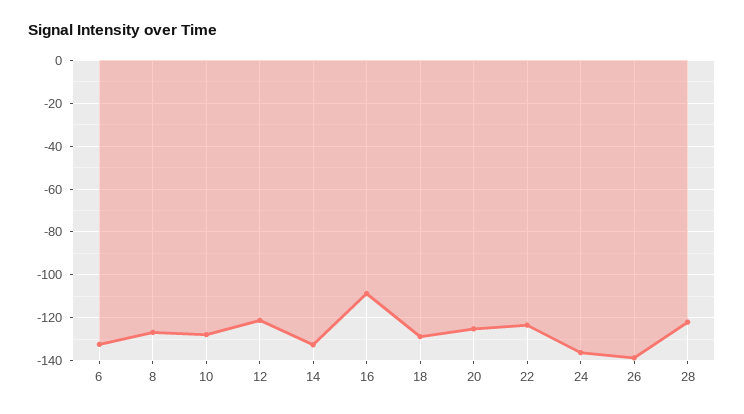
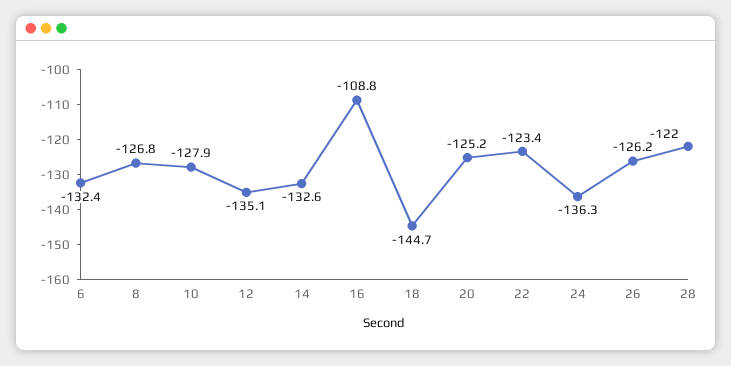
12: -120 -> -135.1
18: -130 -> -144.7
26: -140 -> -126.2

